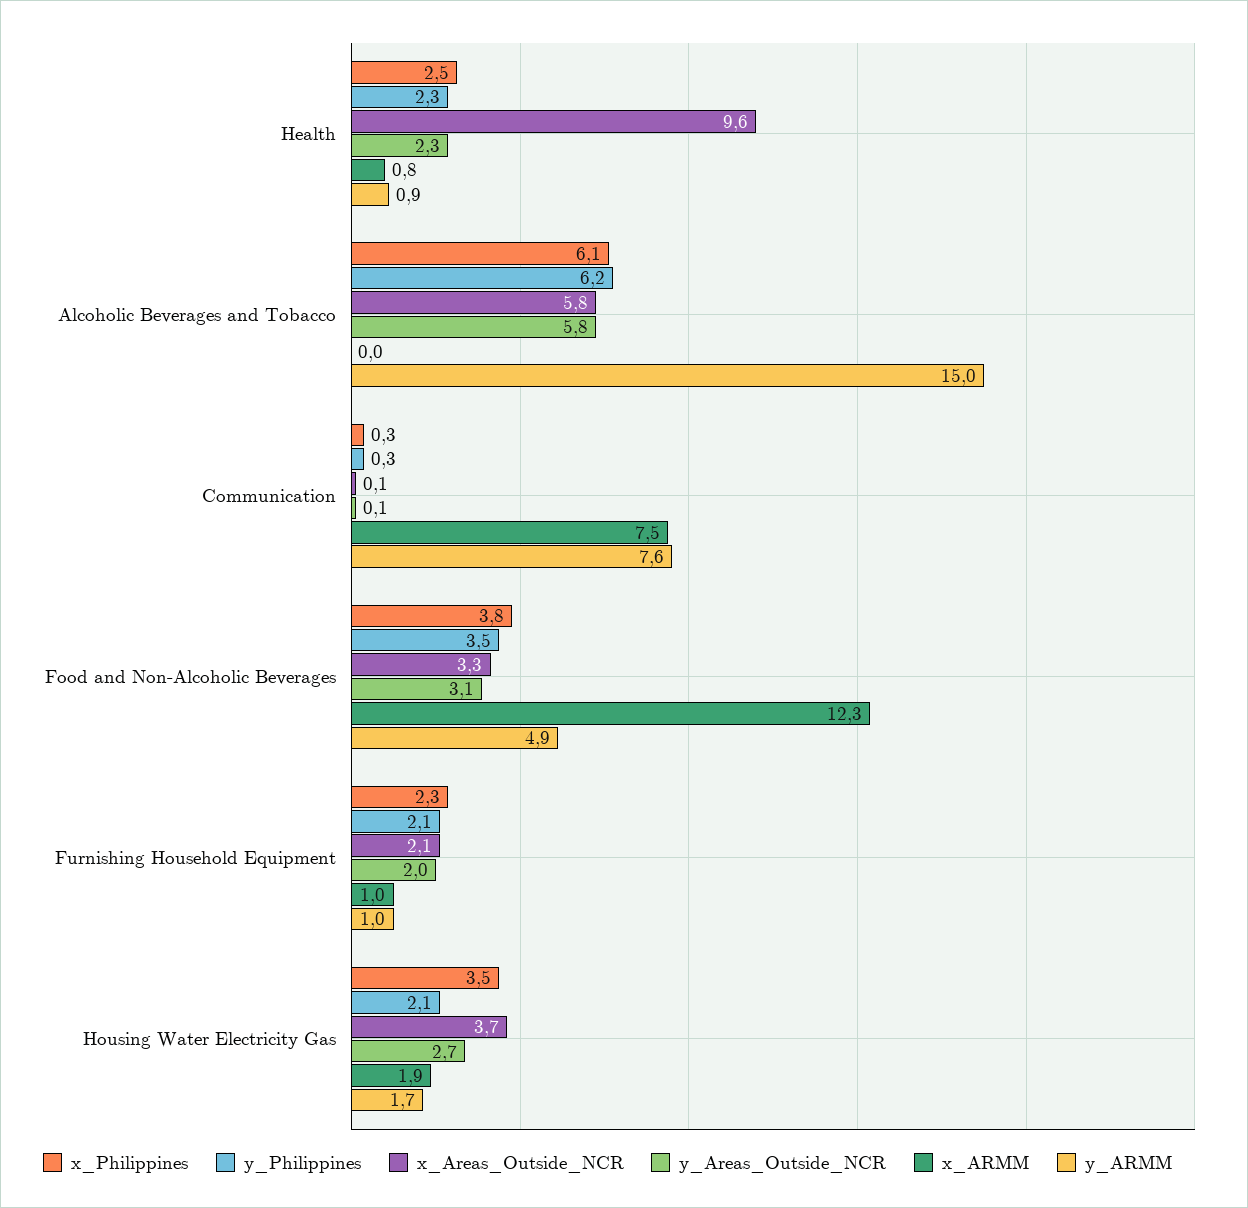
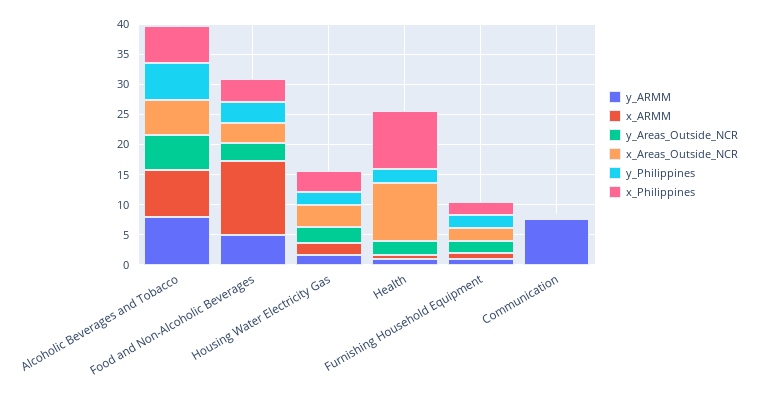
x_Philippines, Health: 2.5 -> 10
x_ARMM, Alcoholic Beverages and Tobacco: 0 -> 7.5
y_ARMM, Alcoholic Beverages and Tobacco: 15 -> 7.5
x_ARMM, Communication: 7.5 -> 0

